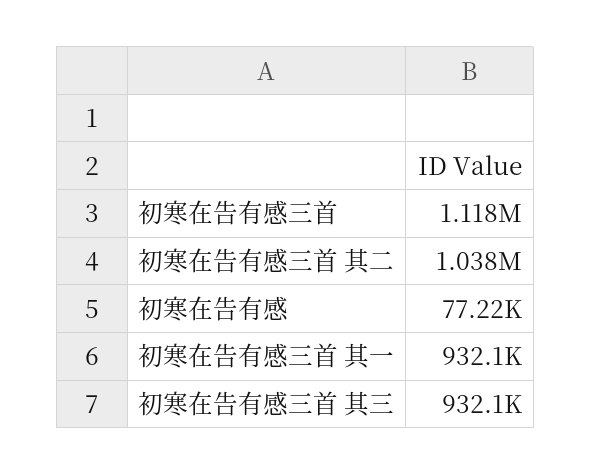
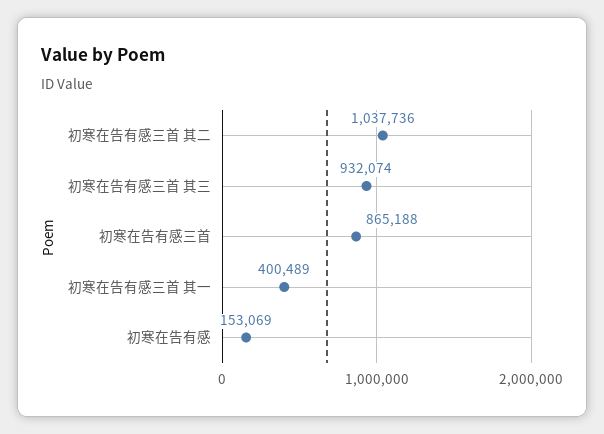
初寒在告有感三首: 1118000 -> 865188
初寒在告有感: 77220 -> 153069
初寒在告有感三首 其一: 932100 -> 400489

